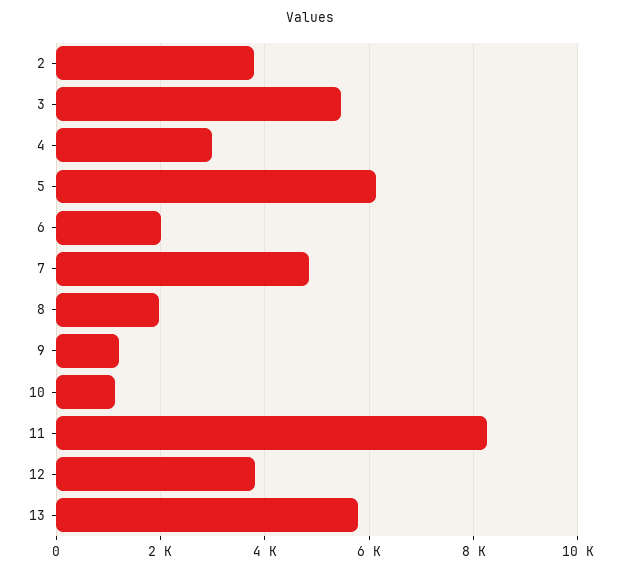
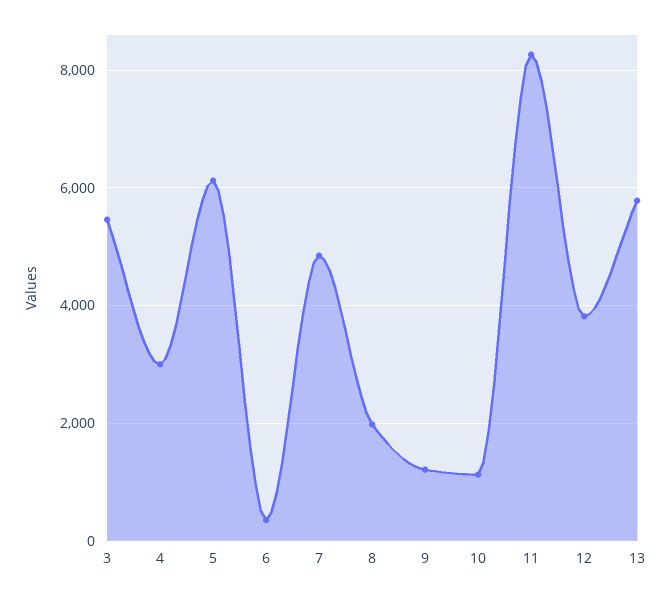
2: 3800 -> none
6: 2000 -> 400

